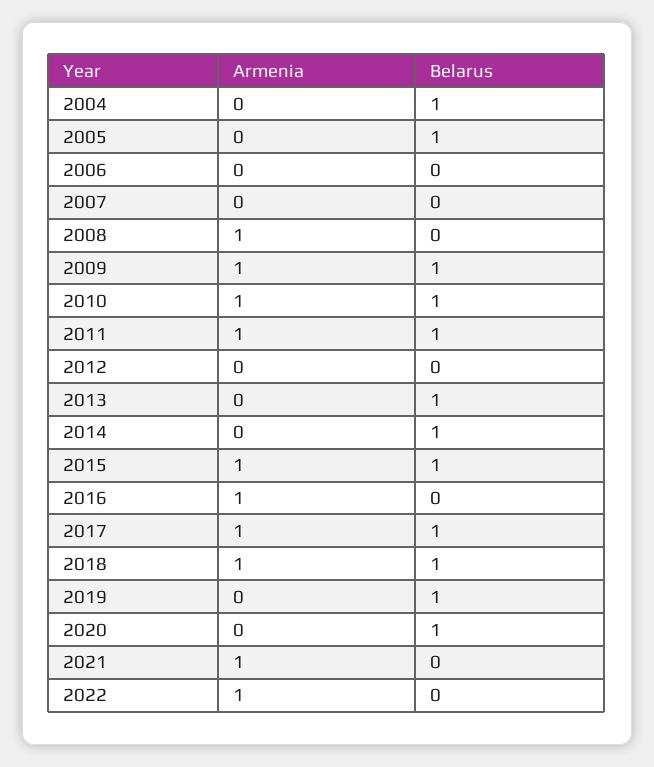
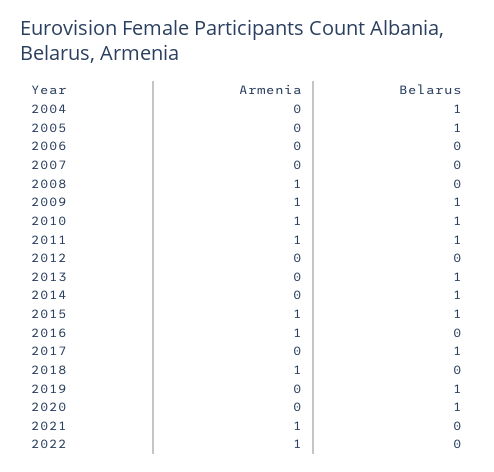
Armenia, 2017: 1 -> 0
Belarus, 2018: 1 -> 0

